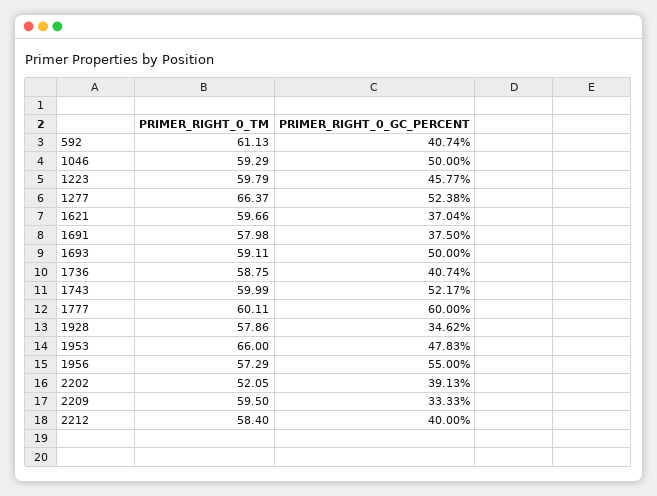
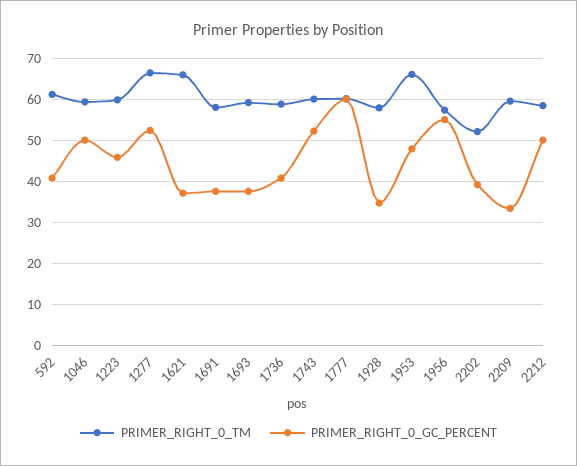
PRIMER_RIGHT_0_TM, 1621: 59.66 -> 66
PRIMER_RIGHT_0_GC_PERCENT, 1693: 50 -> 38
PRIMER_RIGHT_0_GC_PERCENT, 2212: 40 -> 50

